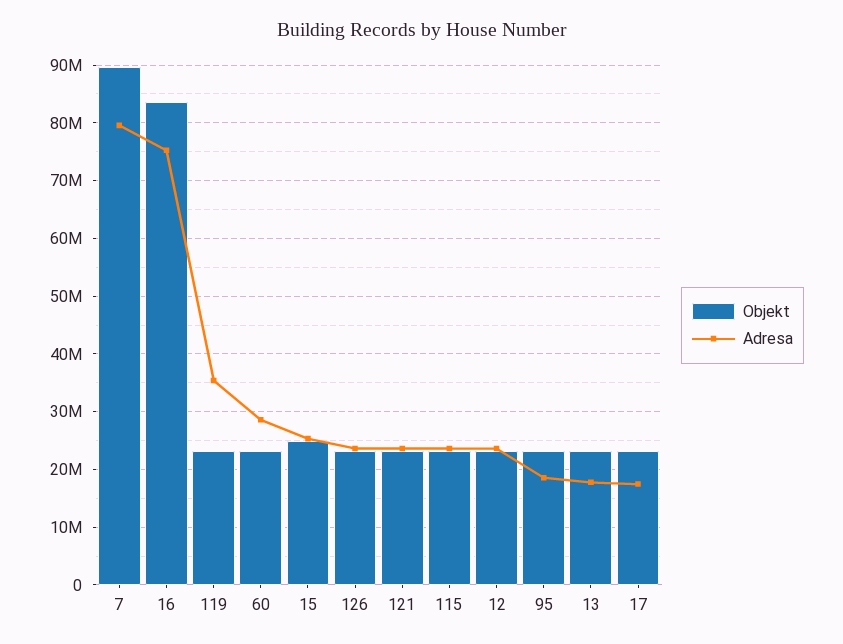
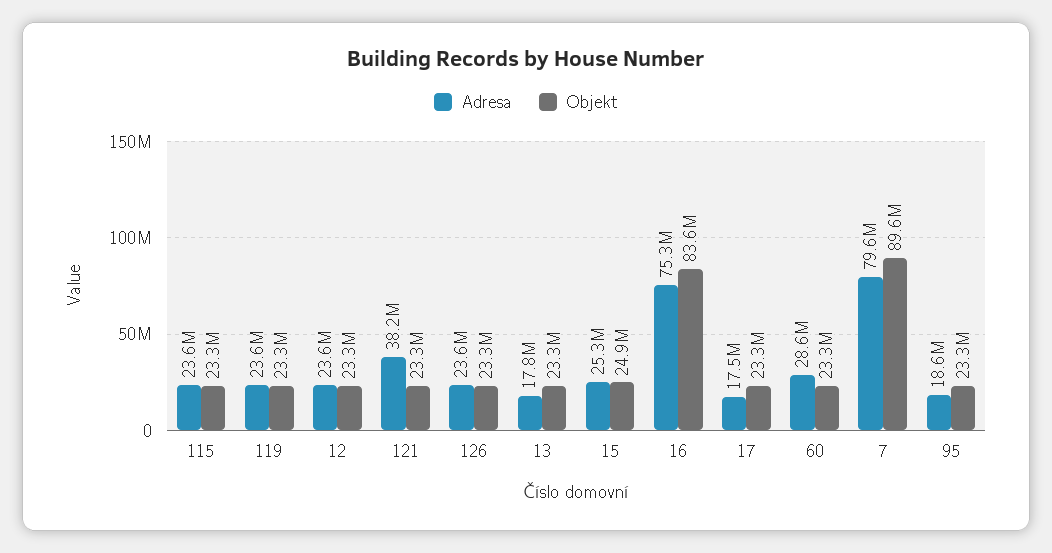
Adresa, 119: 36000000 -> 23600000
Adresa, 121: 24000000 -> 38200000

